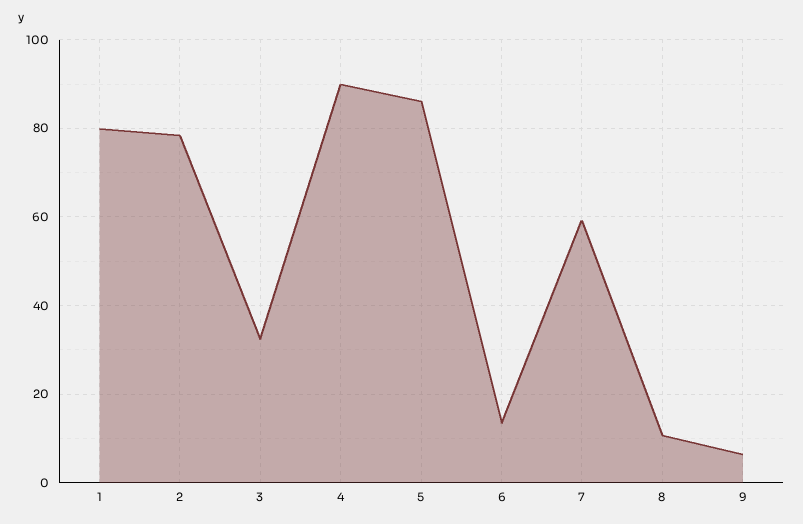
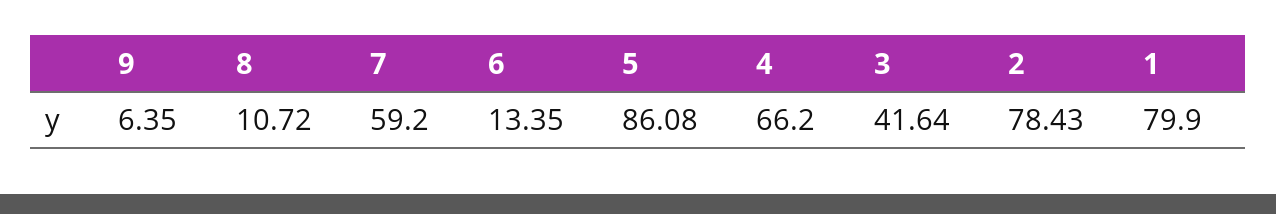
3: 32 -> 41.64
4: 90 -> 66.2

